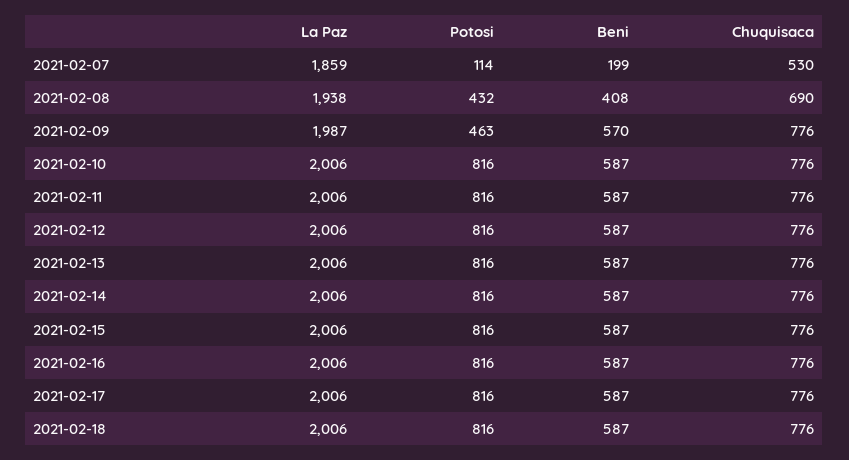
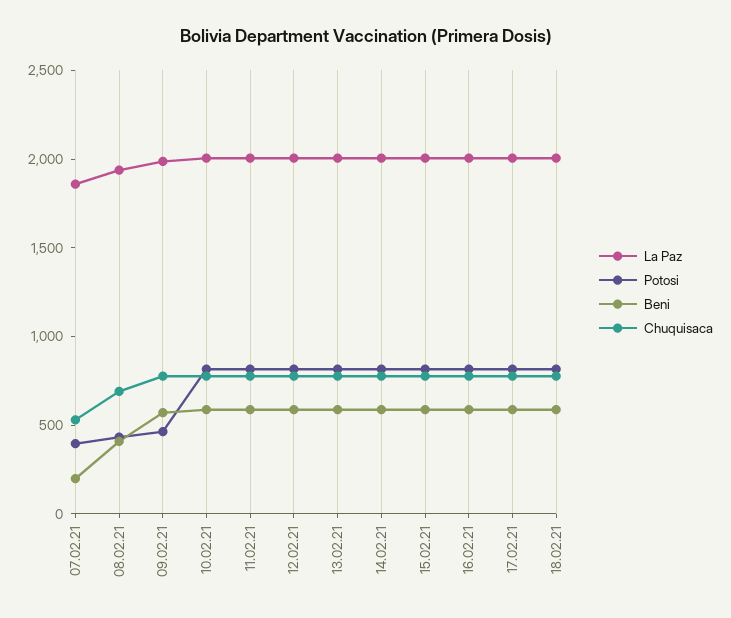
Potosi, 2021-02-07: 114 -> 400

